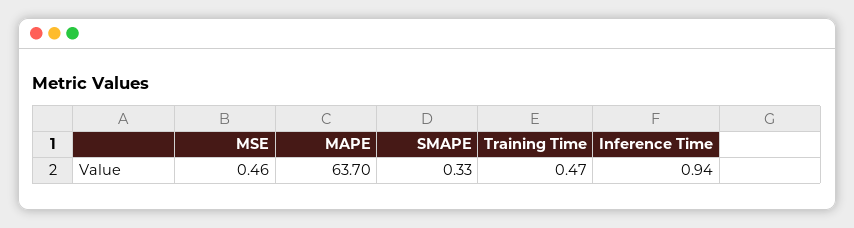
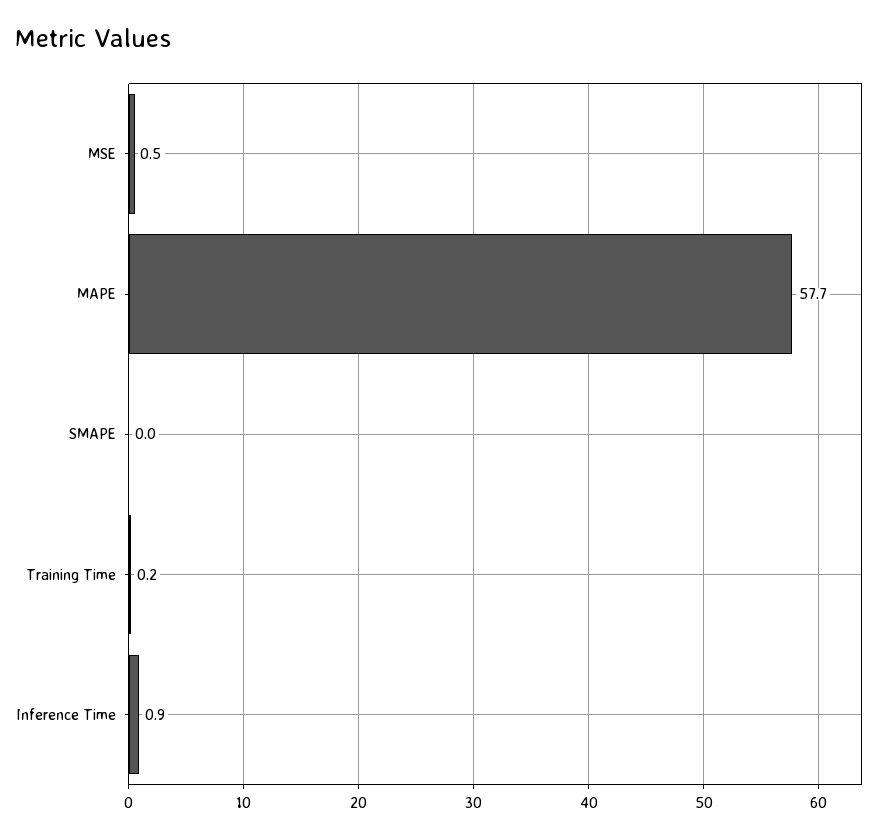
MAPE: 63.7 -> 57.7
SMAPE: 0.33 -> 0
Training Time: 0.47 -> 0.2

